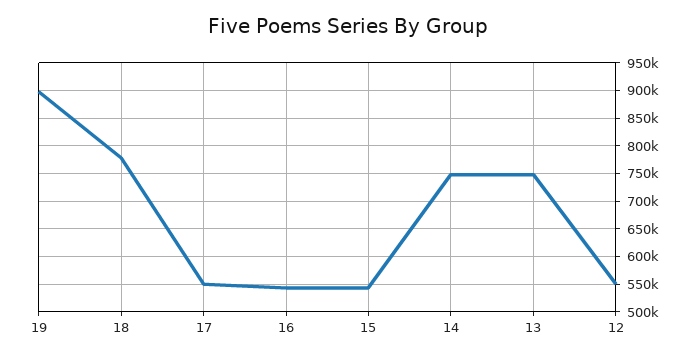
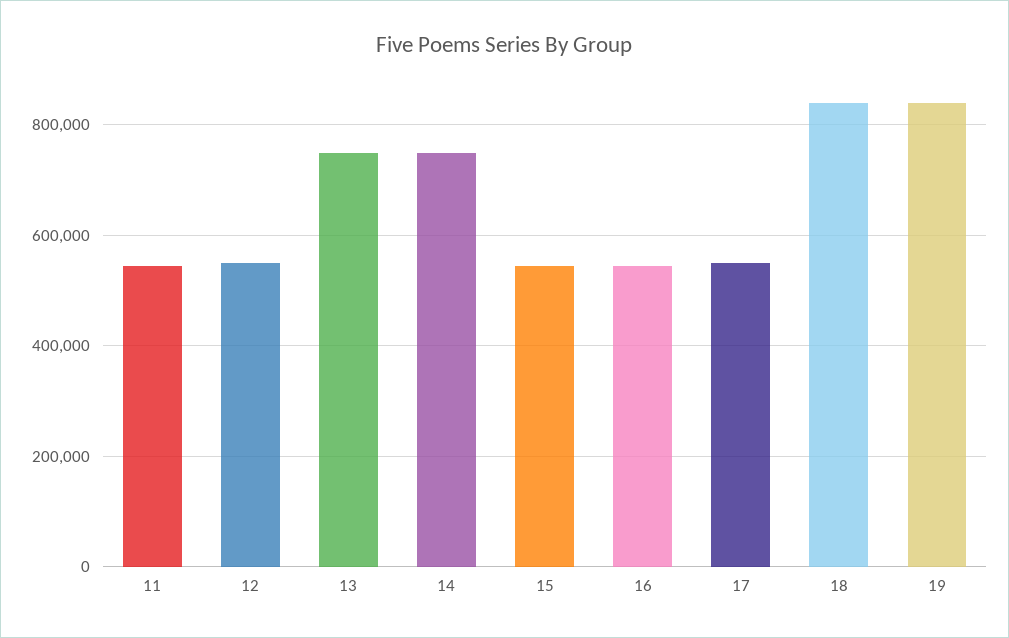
19: 900000 -> 840000
18: 775000 -> 840000
11: none -> 540000

